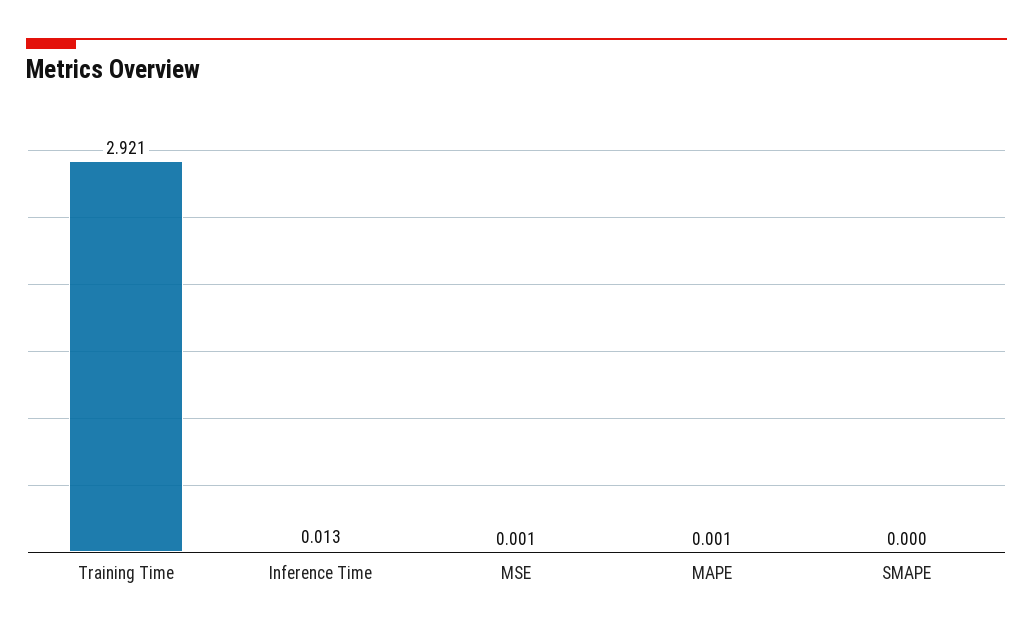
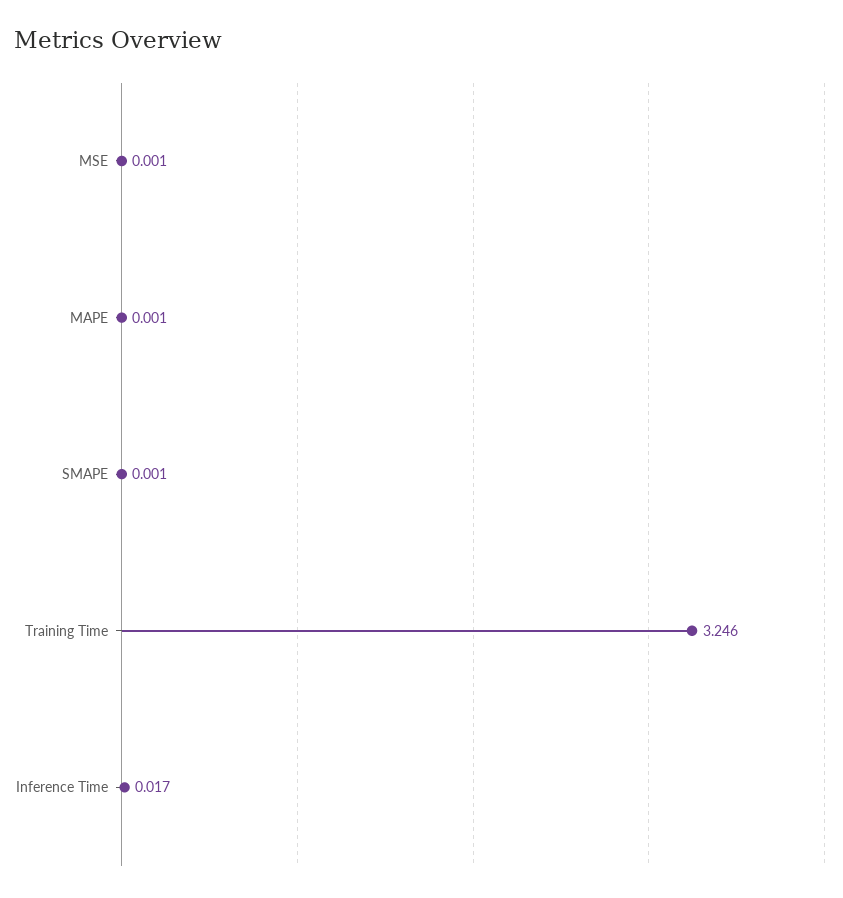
Training Time: 2.921 -> 3.246
Inference Time: 0.013 -> 0.017
SMAPE: 0 -> 0.001

